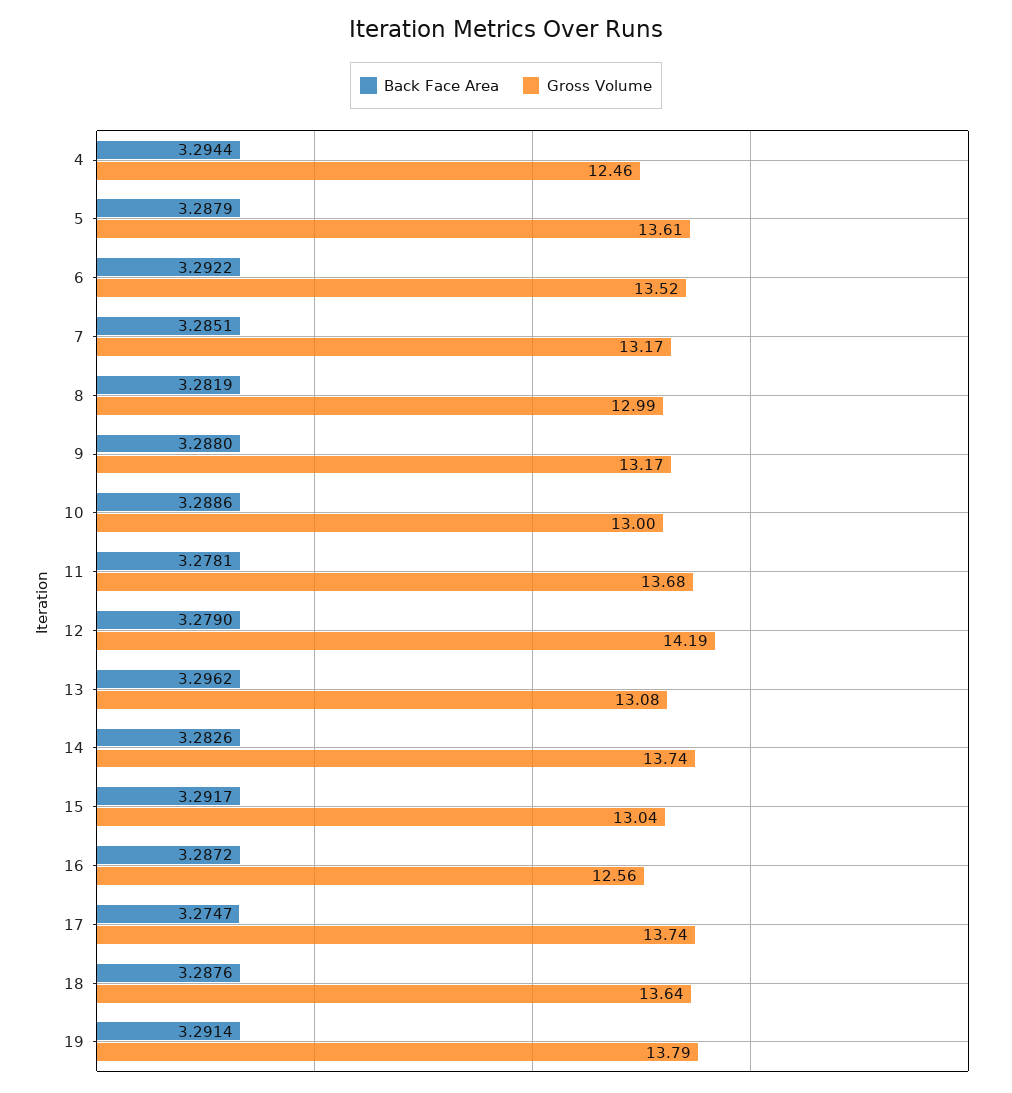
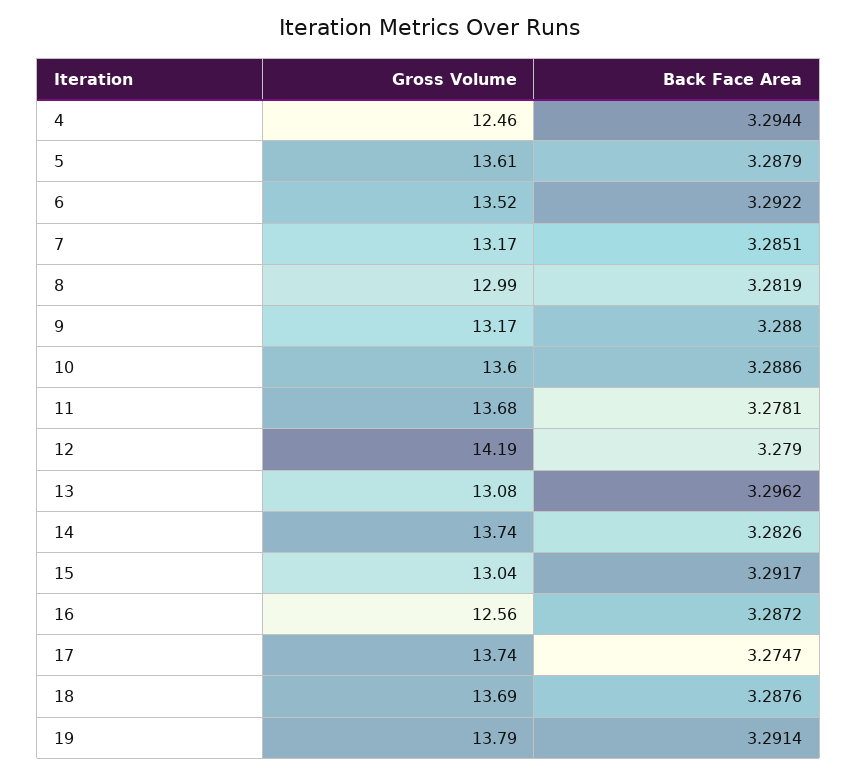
Gross Volume, 10: 13 -> 13.6
Gross Volume, 18: 13.64 -> 13.69

